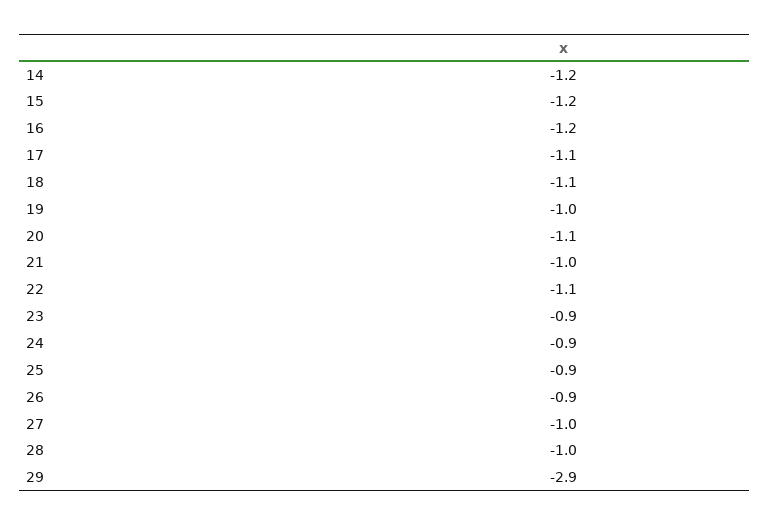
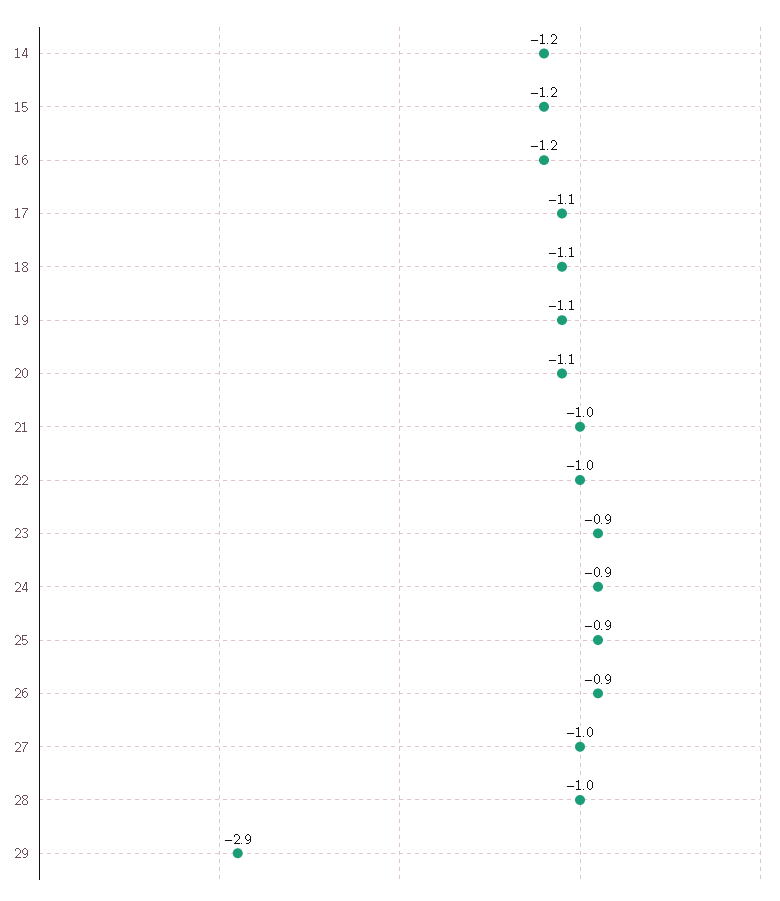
19: -1 -> -1.1
22: -1.1 -> -1

